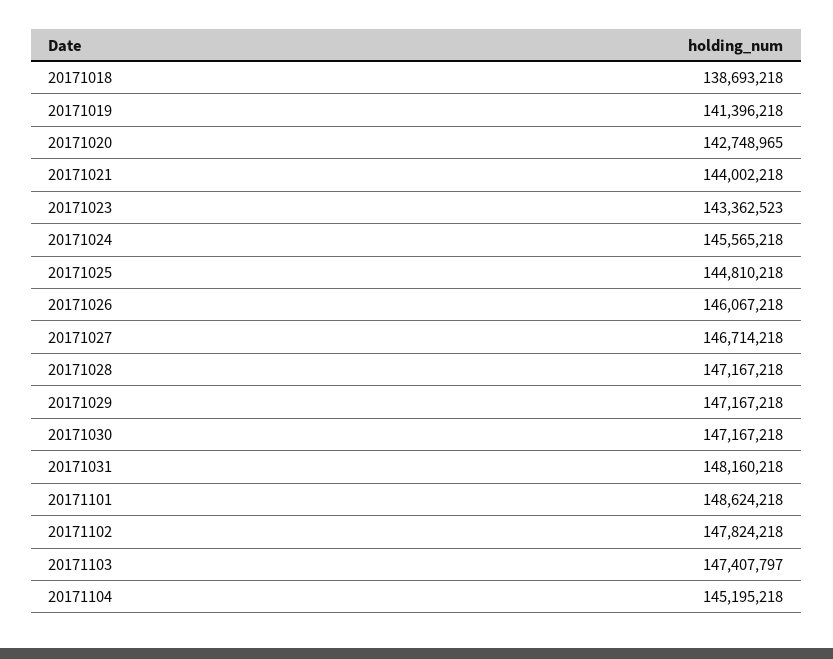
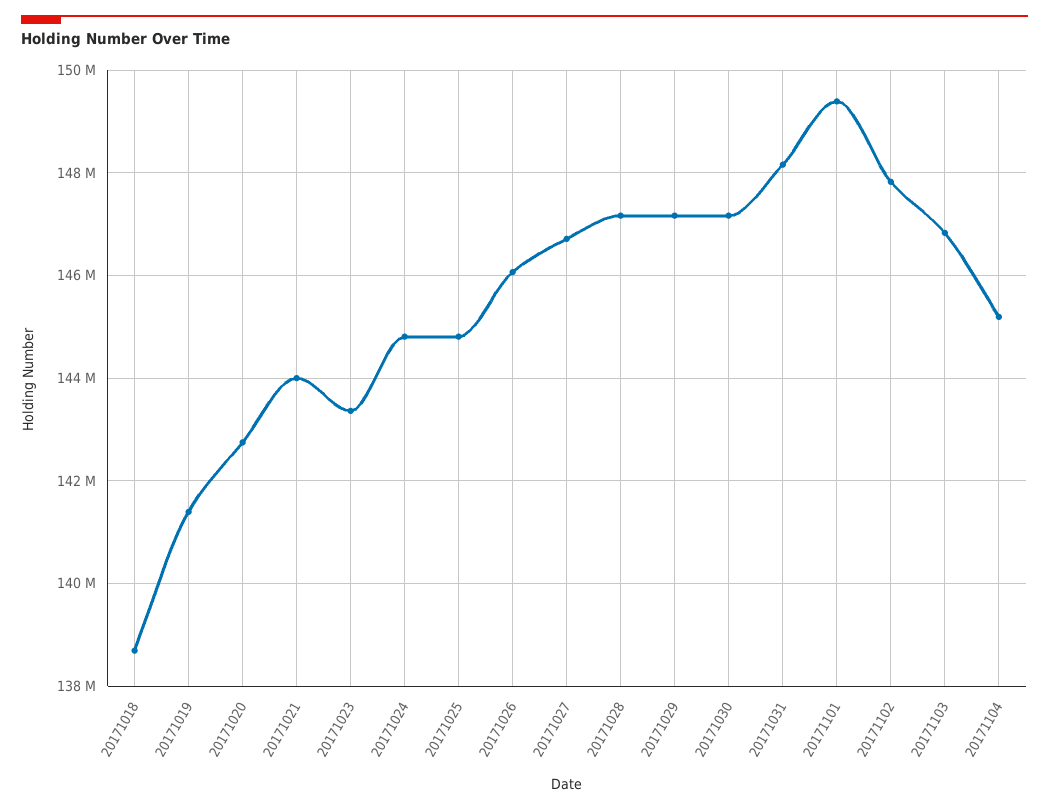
20171024: 145565218 -> 144800000
20171101: 148624218 -> 149400000
20171103: 147407797 -> 146800000

